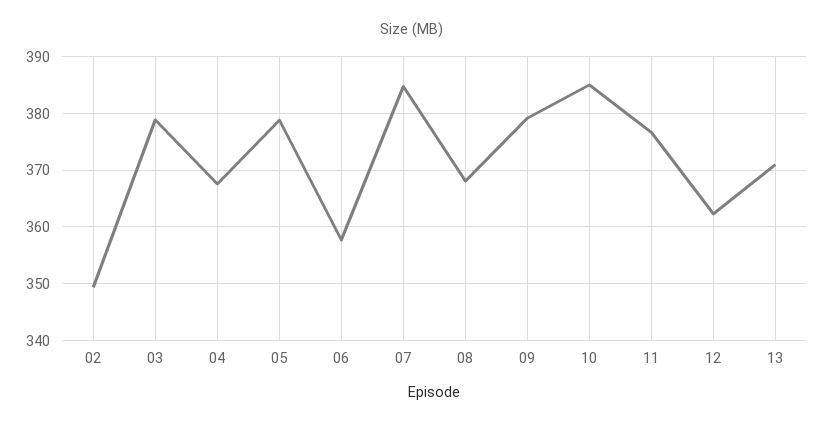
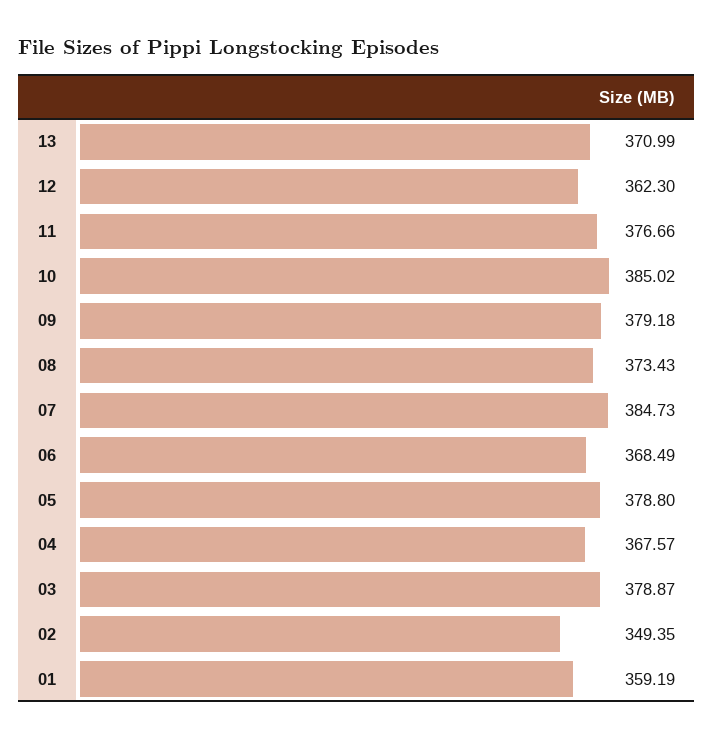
06: 358 -> 368.49
08: 368 -> 373.43
01: none -> 359.19

